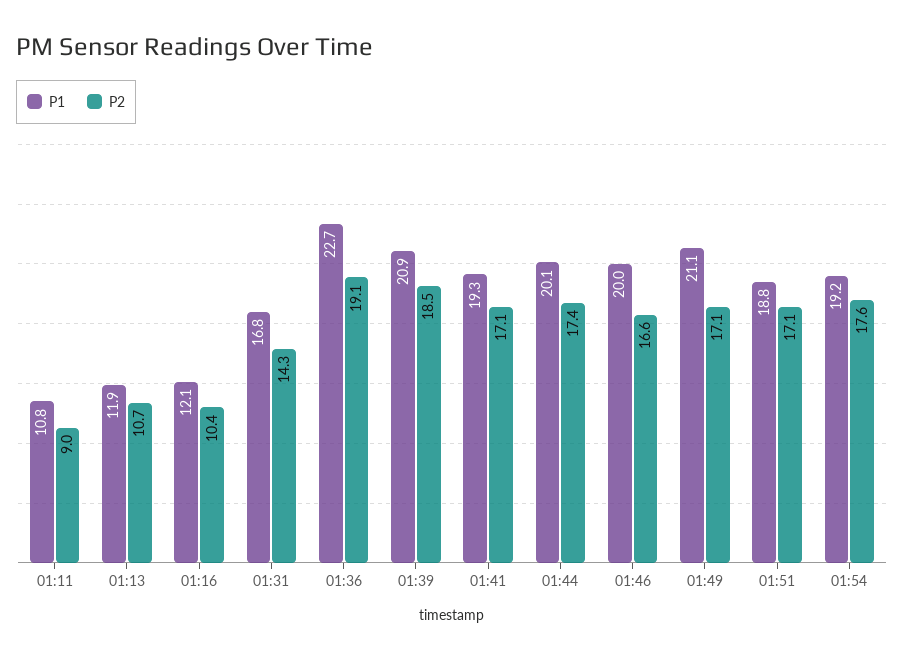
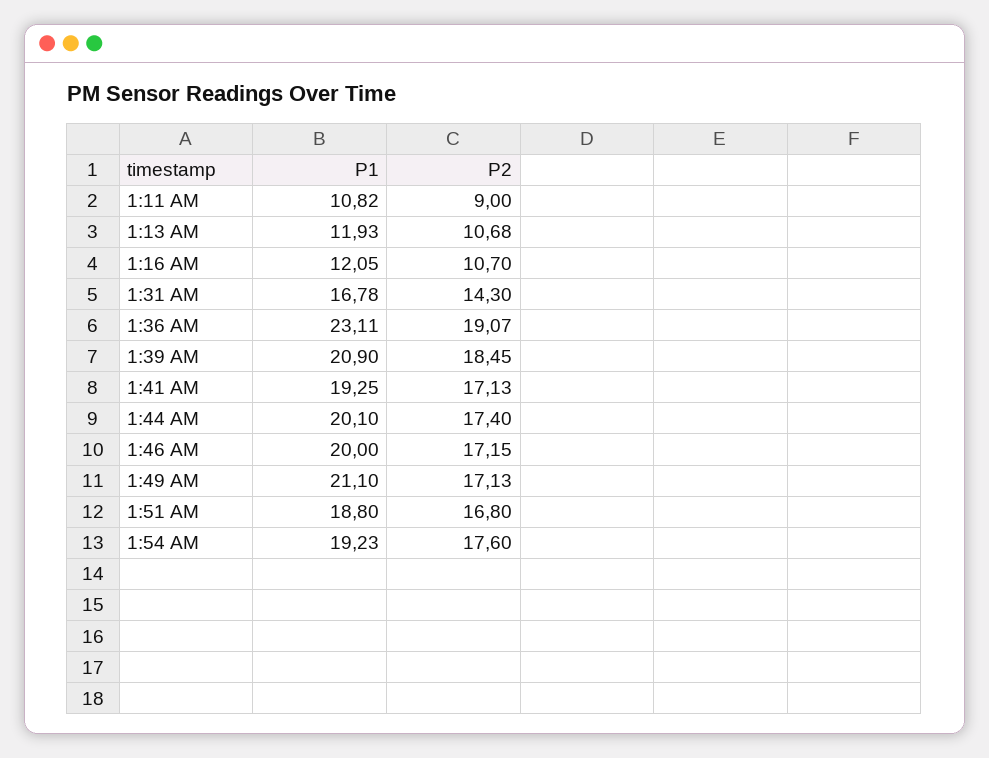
P2, 01:16: 10.4 -> 10.7
P1, 01:36: 22.7 -> 23.11
P2, 01:46: 16.6 -> 17.15
P2, 01:51: 17.1 -> 16.8

